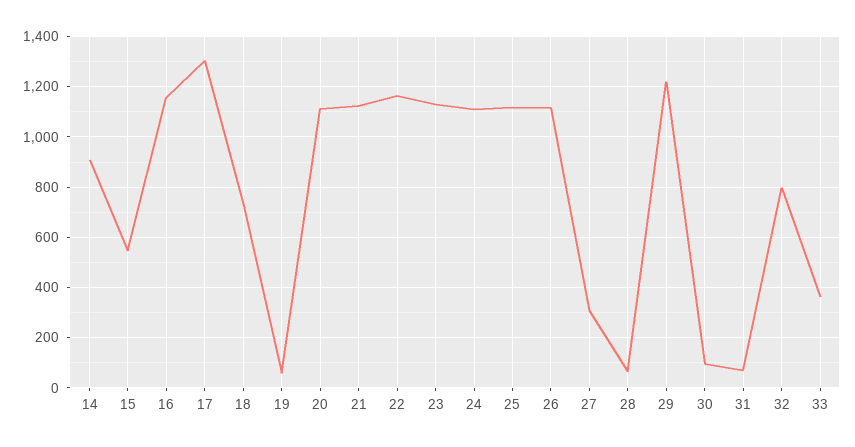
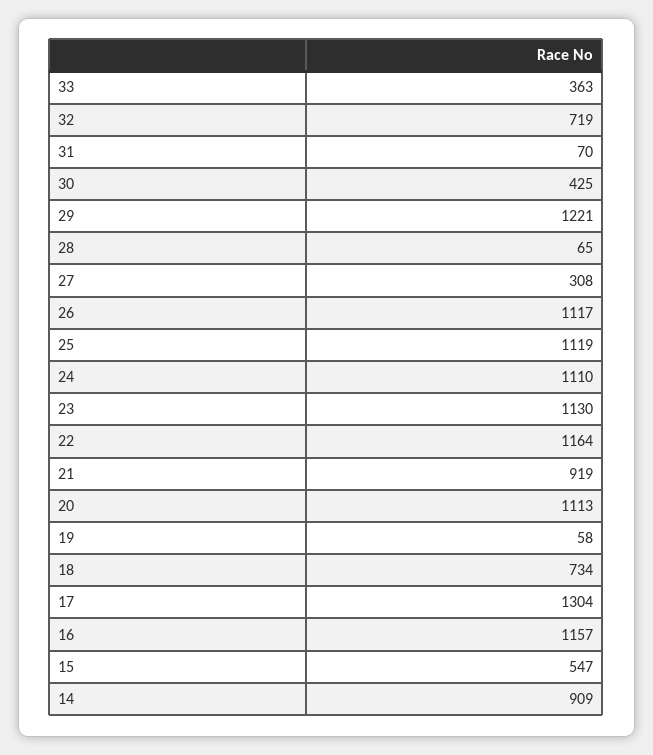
21: 1125 -> 919
30: 100 -> 425
32: 800 -> 719

